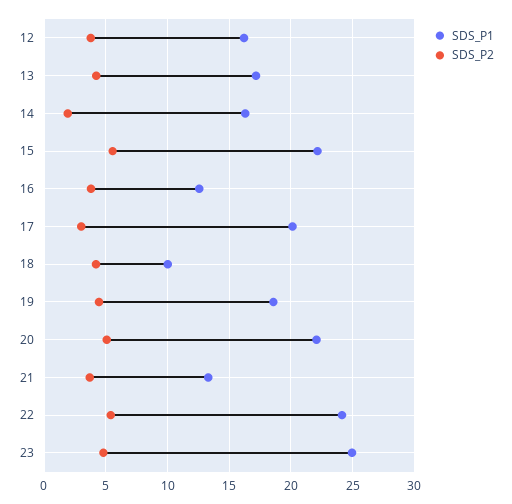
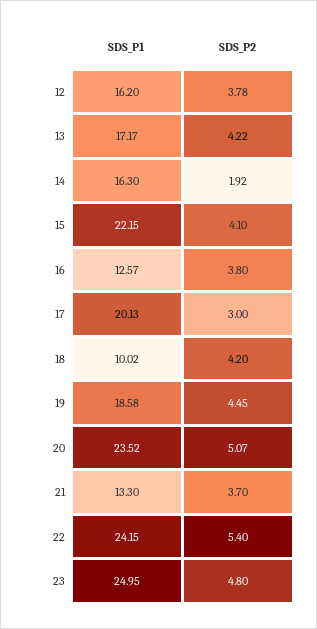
SDS_P2, 15: 5.5 -> 4.1
SDS_P1, 20: 22 -> 23.52

